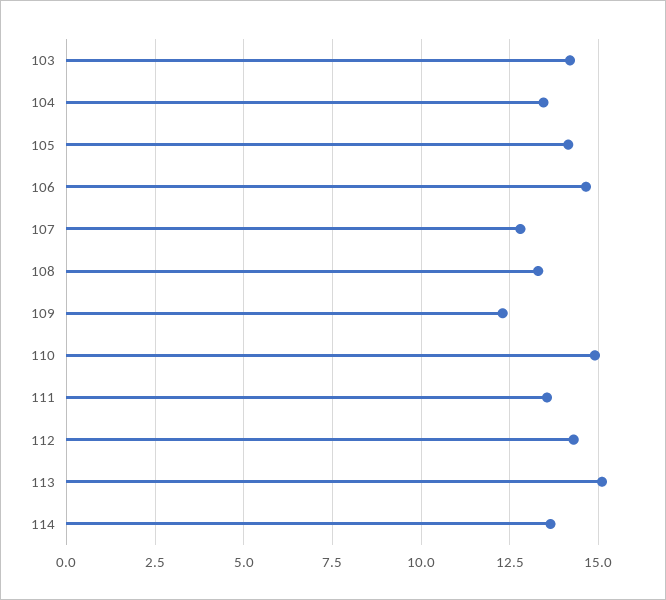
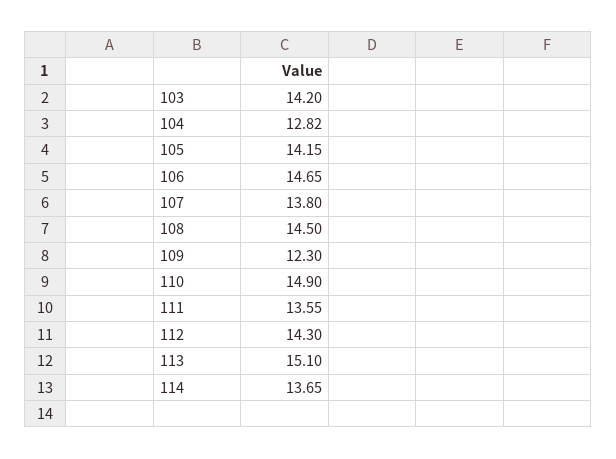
104: 13.5 -> 12.82
107: 12.75 -> 13.8
108: 13.25 -> 14.5

